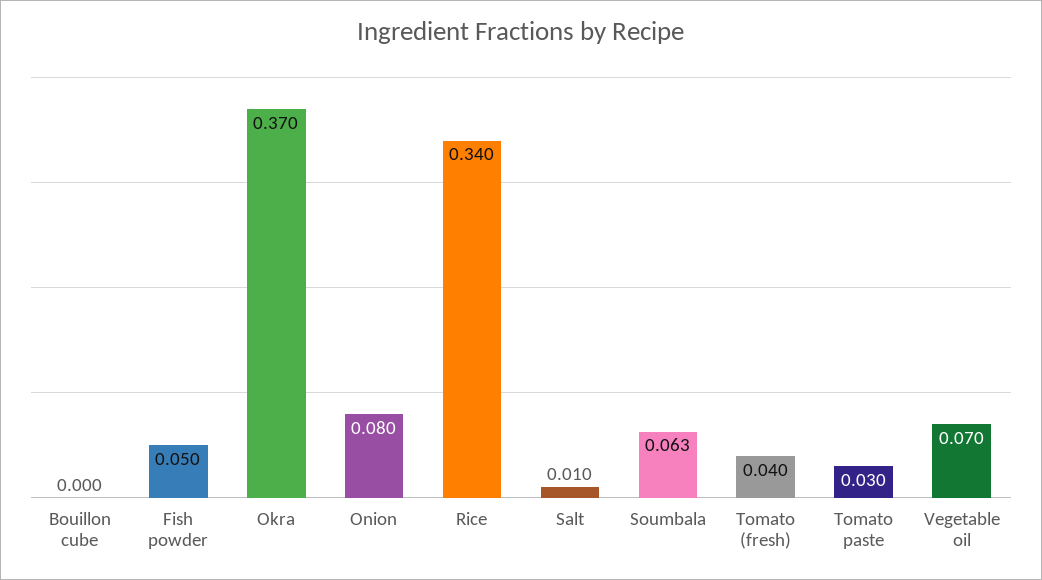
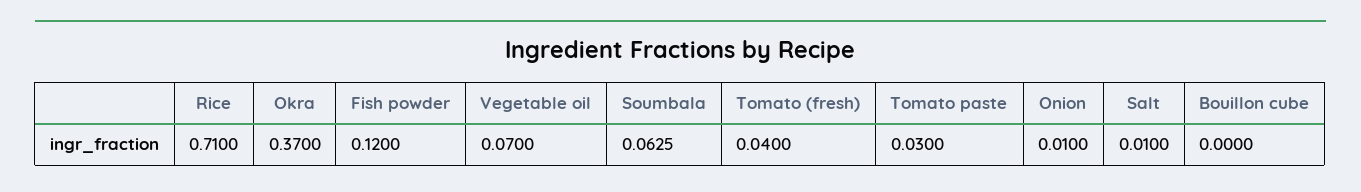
Fish powder: 0.05 -> 0.12
Onion: 0.08 -> 0.01
Rice: 0.34 -> 0.71

